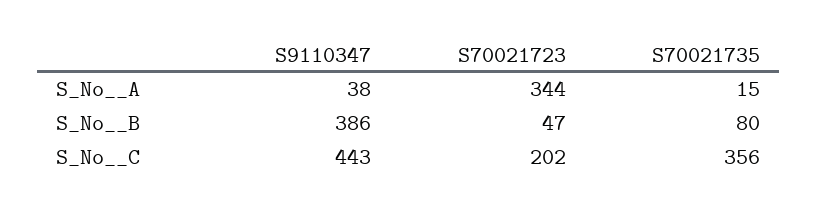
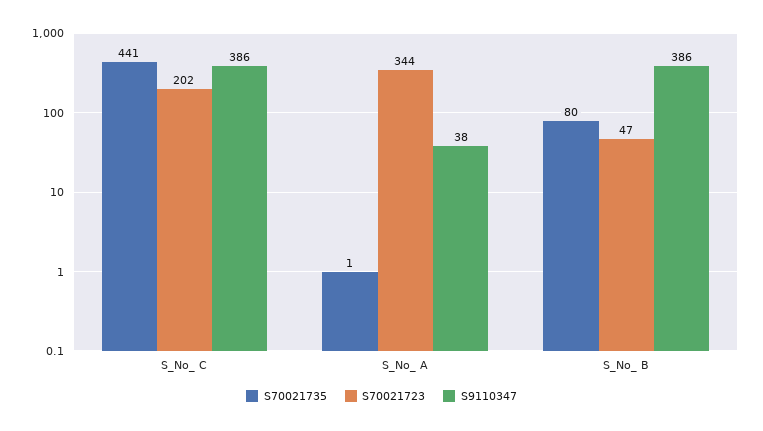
S70021735, S_No__A: 15 -> 1
S9110347, S_No__C: 443 -> 386
S70021735, S_No__C: 356 -> 441

